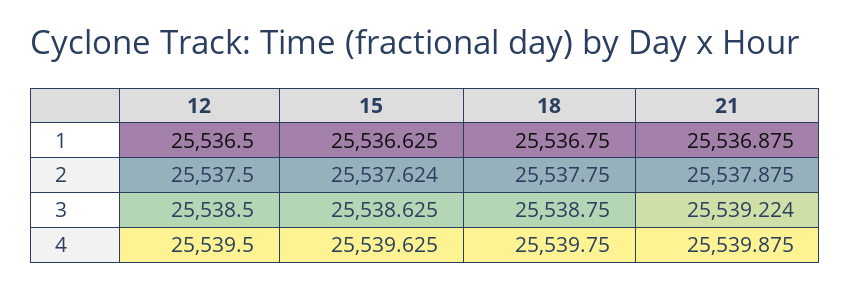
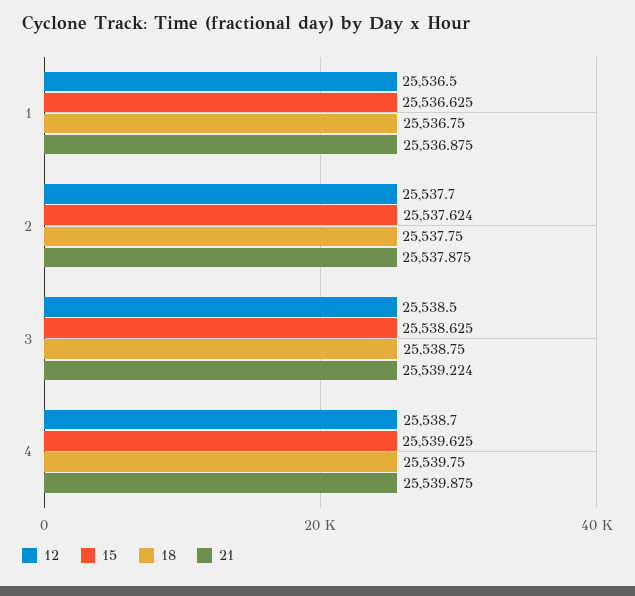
12, 2: 25537.5 -> 25537.7
12, 4: 25539.5 -> 25538.7

